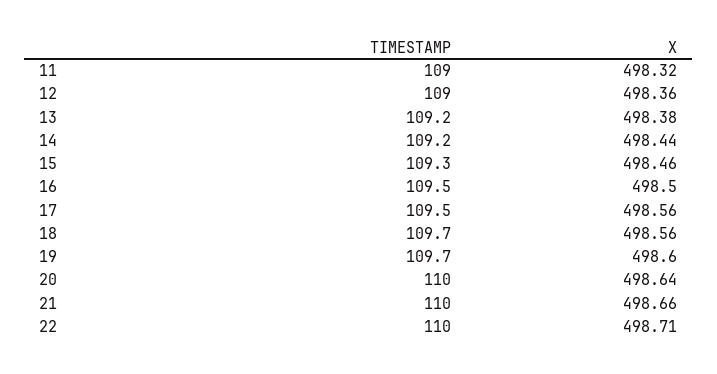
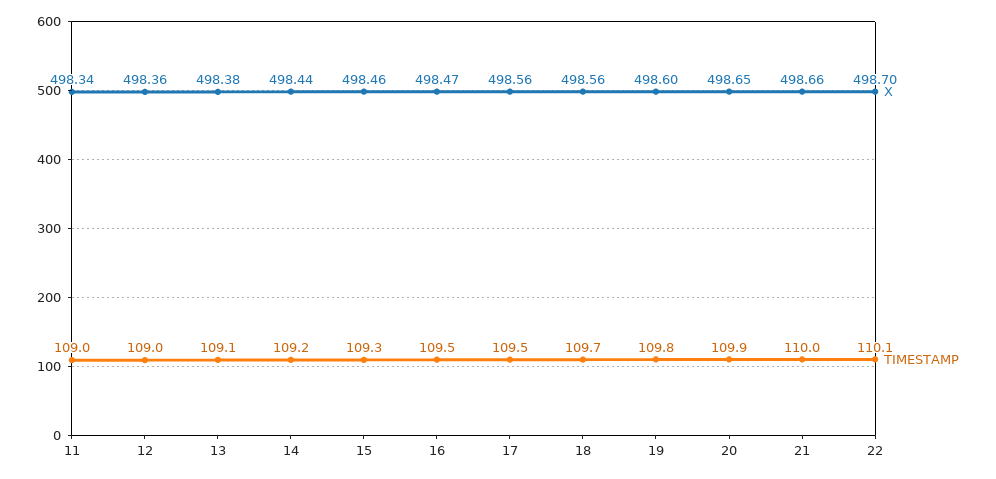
X, 11: 498.32 -> 498.34
TIMESTAMP, 13: 109.2 -> 109.1
X, 16: 498.5 -> 498.47
TIMESTAMP, 19: 109.7 -> 109.8
TIMESTAMP, 20: 110 -> 109.9
X, 20: 498.64 -> 498.65
TIMESTAMP, 22: 110 -> 110.1
X, 22: 498.71 -> 498.7

